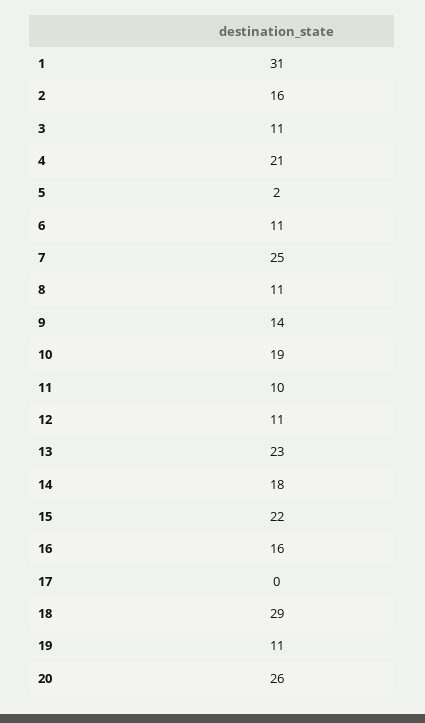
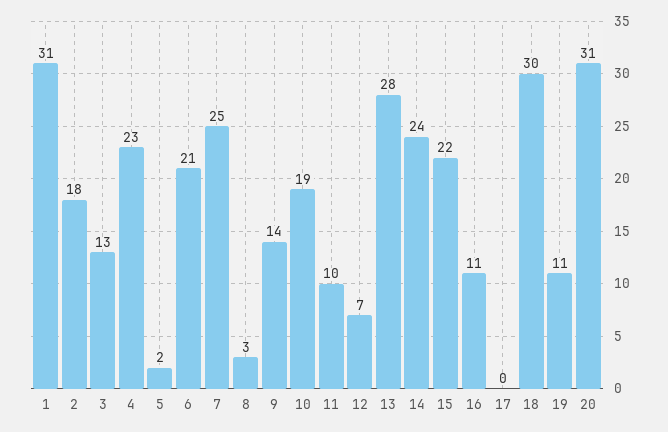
2: 16 -> 18
3: 11 -> 13
4: 21 -> 23
6: 11 -> 21
8: 11 -> 3
12: 11 -> 7
13: 23 -> 28
14: 18 -> 24
16: 16 -> 11
18: 29 -> 30
20: 26 -> 31

